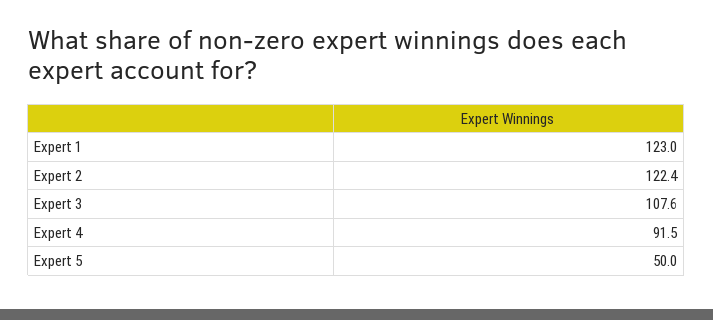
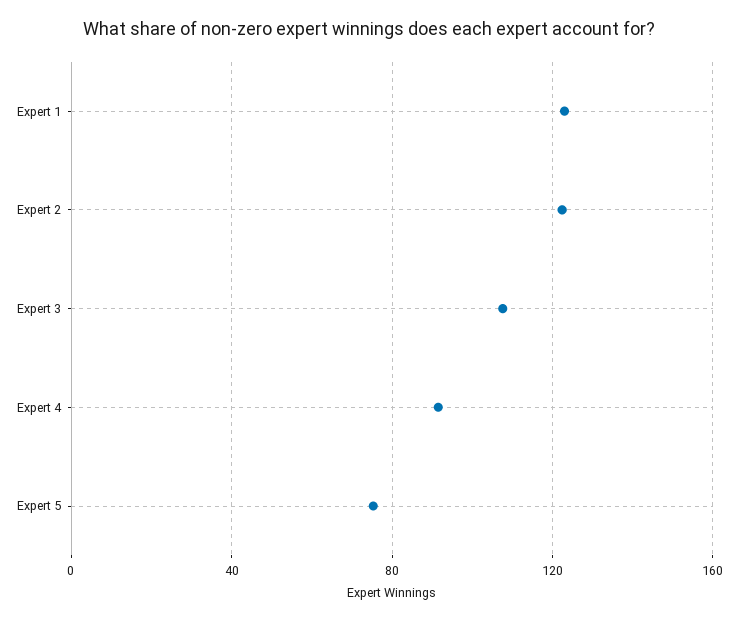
Expert 5: 50 -> 75

